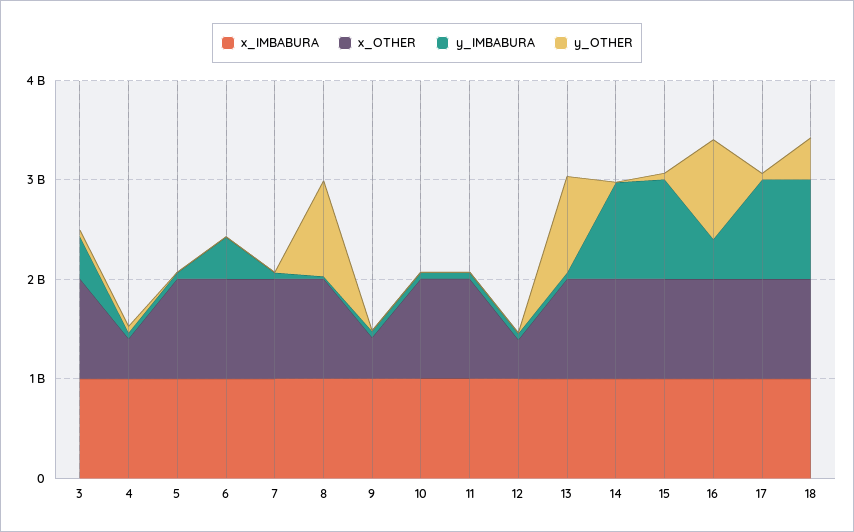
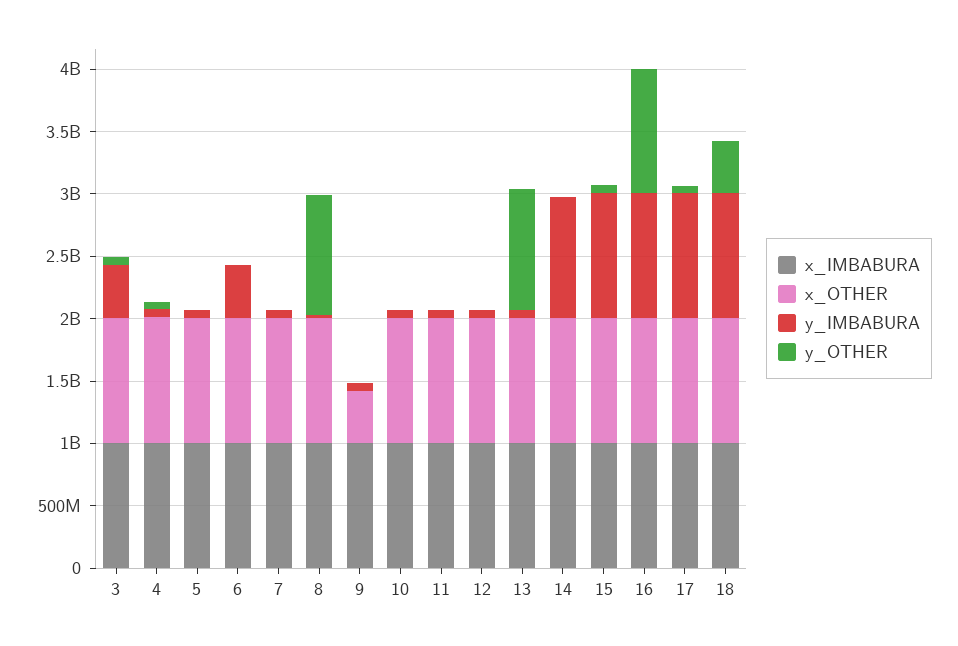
x_OTHER, 4: 400000000 -> 1000000000
x_OTHER, 12: 400000000 -> 1000000000
y_IMBABURA, 16: 400000000 -> 1000000000

